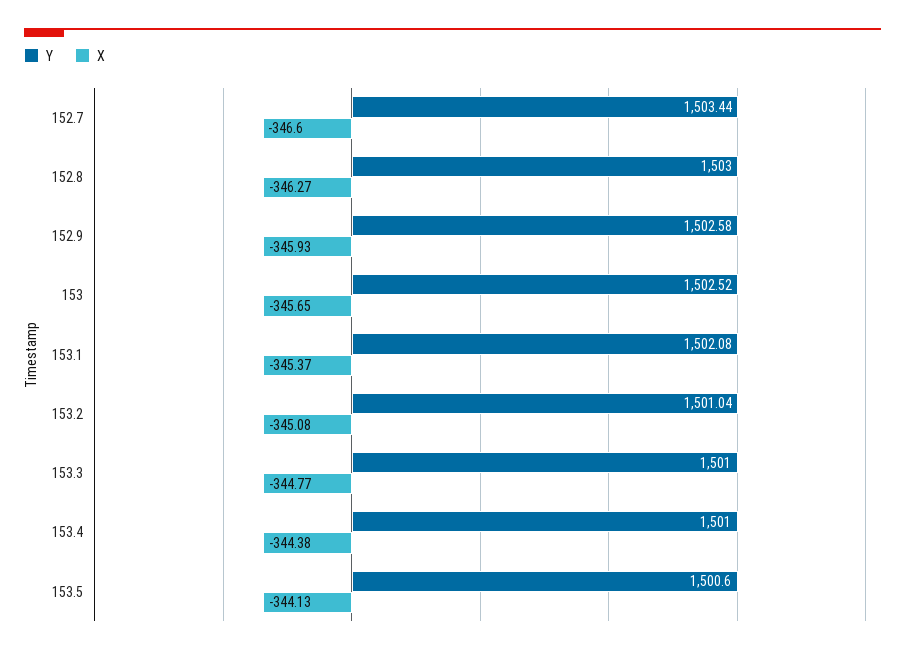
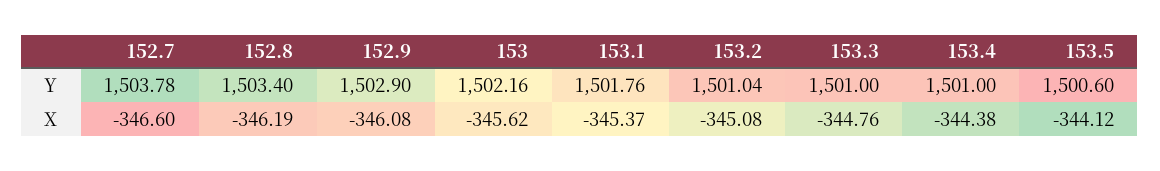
Y, 152.7: 1503.44 -> 1503.78
Y, 152.8: 1503 -> 1503.4
X, 152.8: -346.27 -> -346.19
Y, 152.9: 1502.58 -> 1502.9
X, 152.9: -345.93 -> -346.08
Y, 153: 1502.52 -> 1502.16
X, 153: -345.65 -> -345.62
Y, 153.1: 1502.08 -> 1501.76
X, 153.3: -344.77 -> -344.76
X, 153.5: -344.13 -> -344.12

